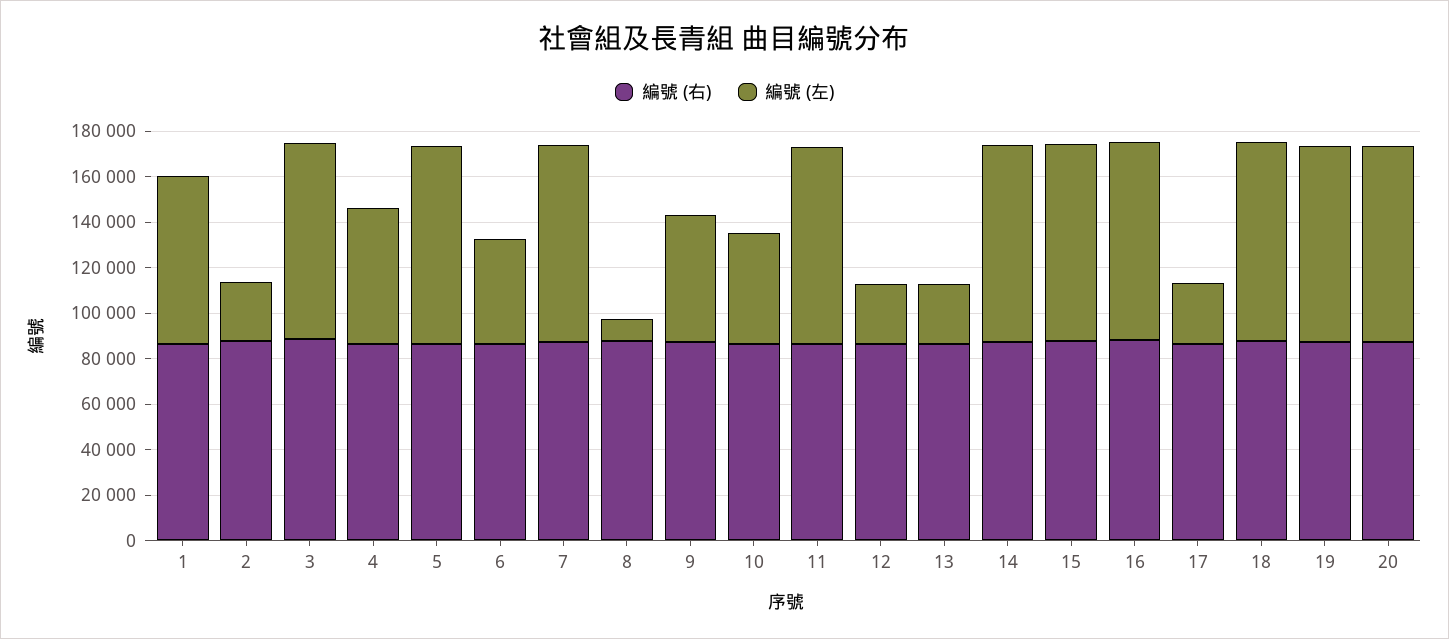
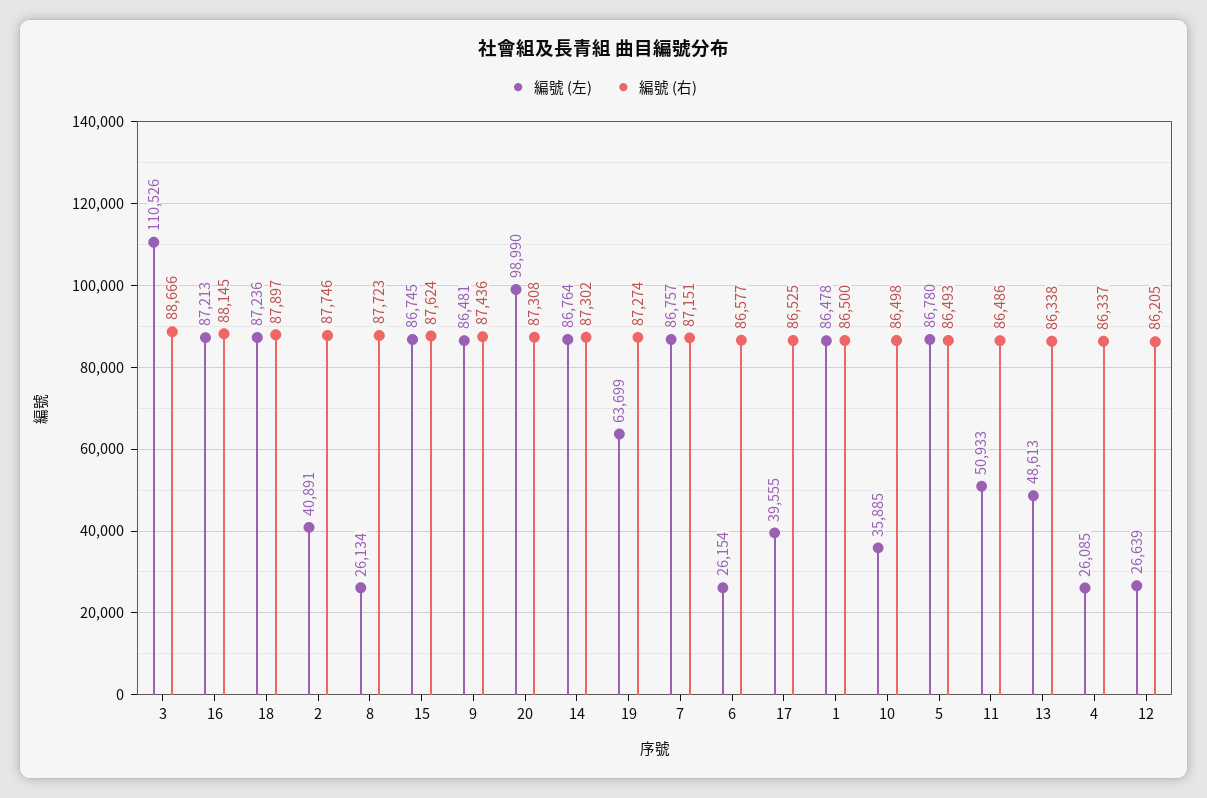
編號 (左), 1: 75000 -> 86478
編號 (左), 2: 25000 -> 40891
編號 (左), 3: 85000 -> 110526
編號 (左), 4: 60000 -> 26085
編號 (左), 6: 45000 -> 26154
編號 (左), 8: 10000 -> 26134
編號 (左), 9: 55000 -> 86481
編號 (左), 10: 50000 -> 35885
編號 (左), 11: 85000 -> 50933
編號 (左), 13: 25000 -> 48613
編號 (左), 17: 25000 -> 39555
編號 (左), 19: 85000 -> 63699
編號 (左), 20: 85000 -> 98990

